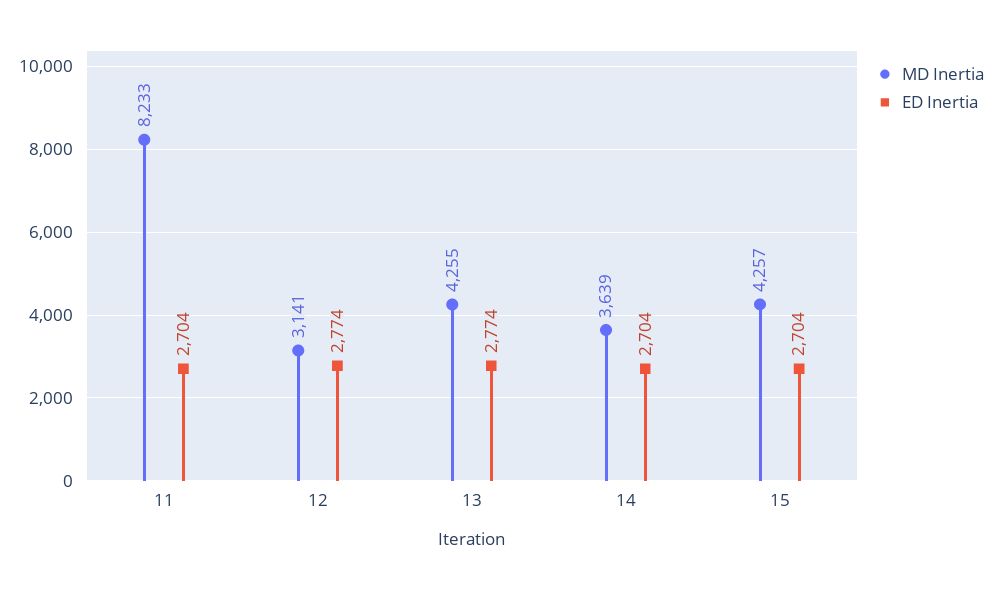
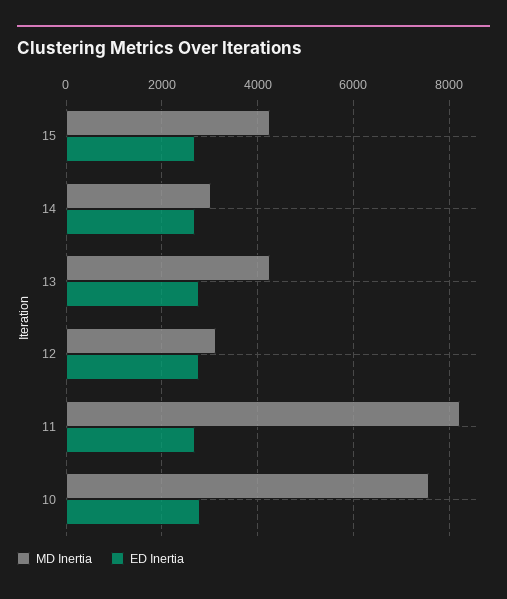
MD Inertia, 14: 3639 -> 3000
MD Inertia, 10: none -> 7600
ED Inertia, 10: none -> 2800

